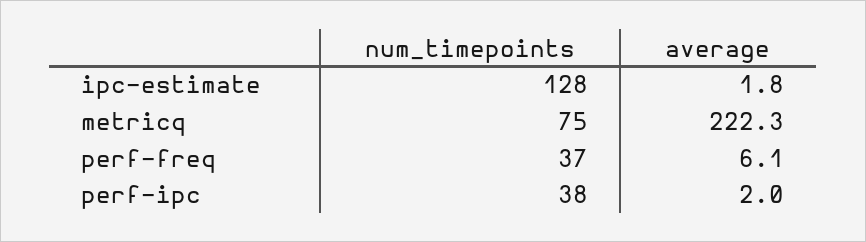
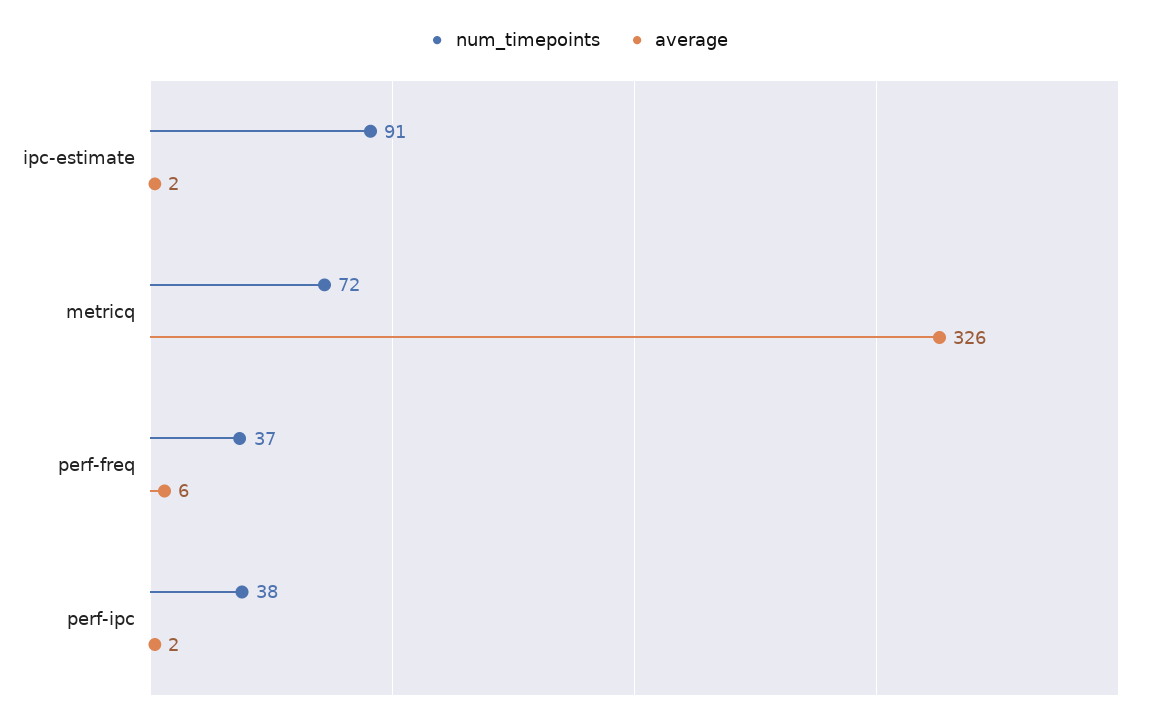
num_timepoints, ipc-estimate: 128 -> 91
num_timepoints, metricq: 75 -> 72
average, metricq: 222.3 -> 326

